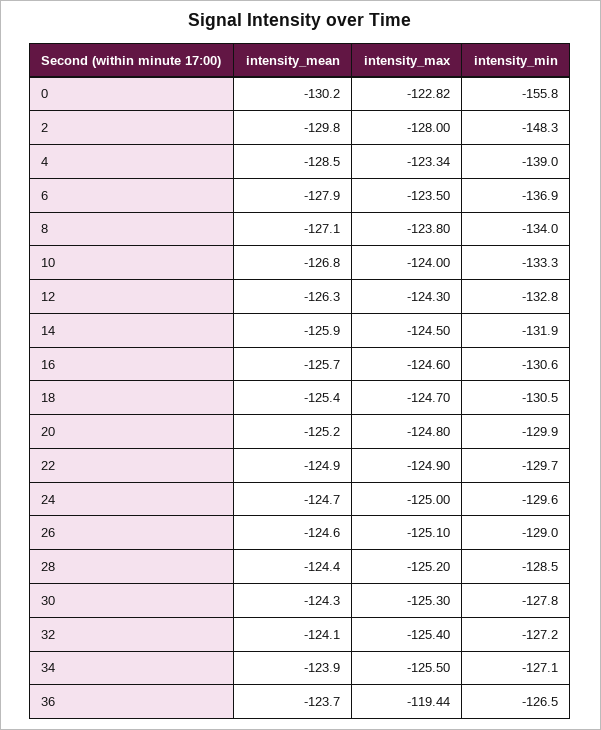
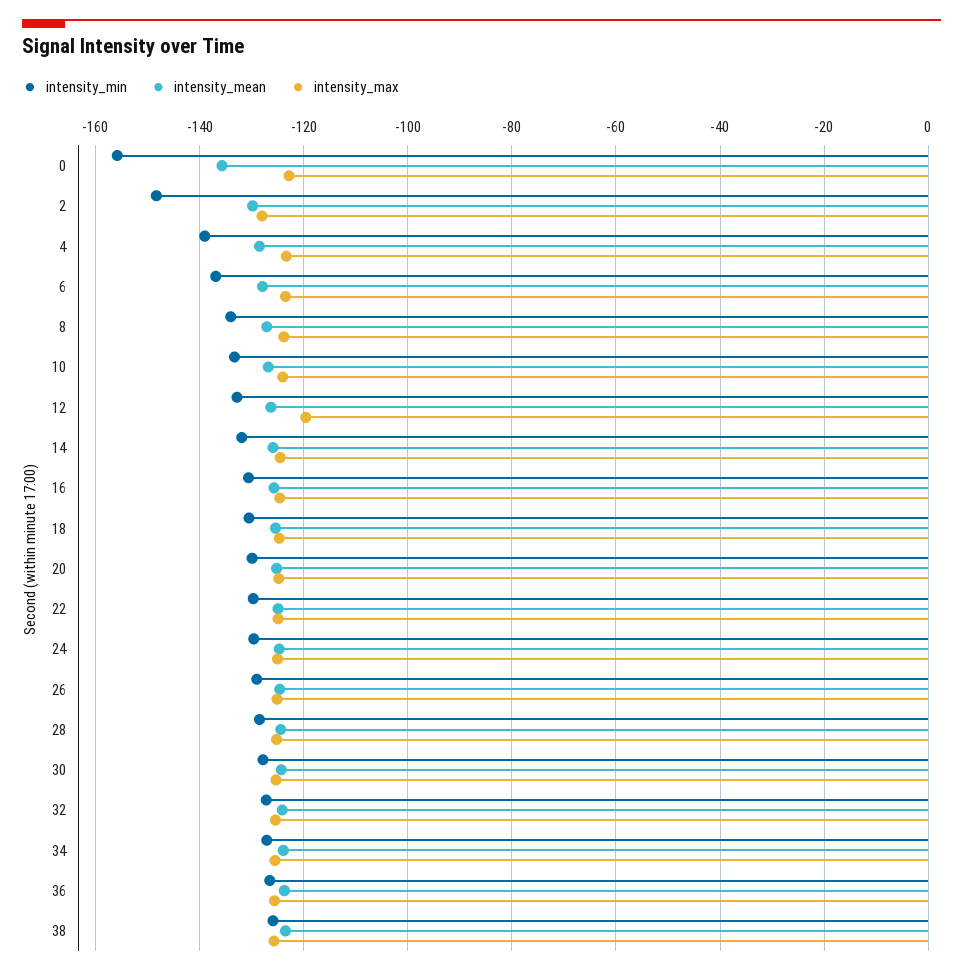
intensity_mean, 0: -130.2 -> -136
intensity_max, 12: -124.3 -> -120
intensity_max, 36: -119.44 -> -126
intensity_min, 38: none -> -126
intensity_mean, 38: none -> -124
intensity_max, 38: none -> -126

